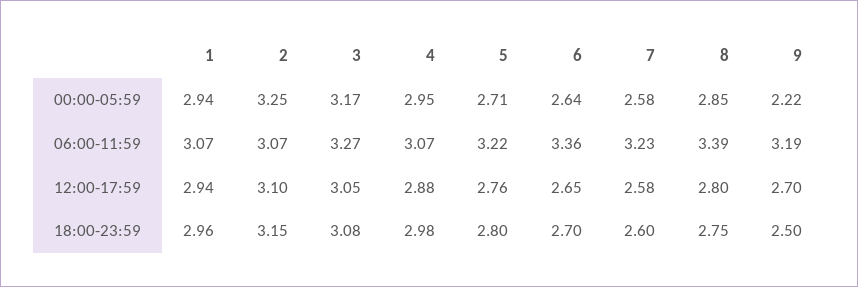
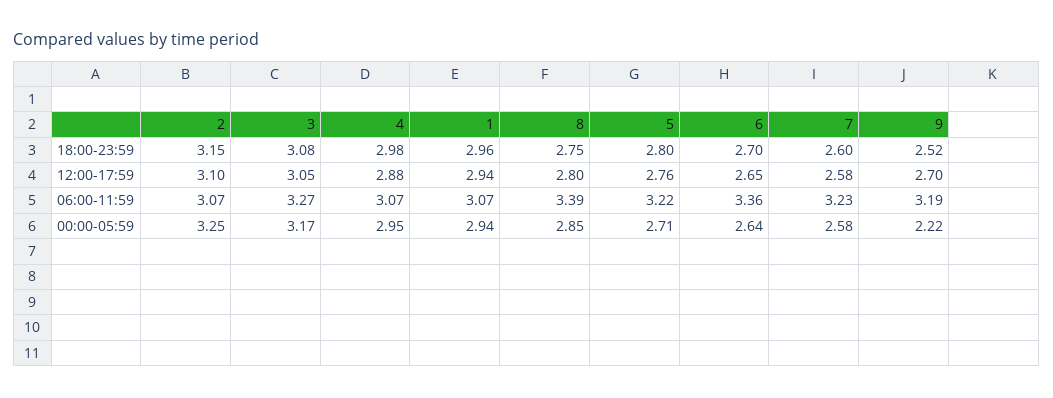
9, 18:00-23:59: 2.5 -> 2.52

